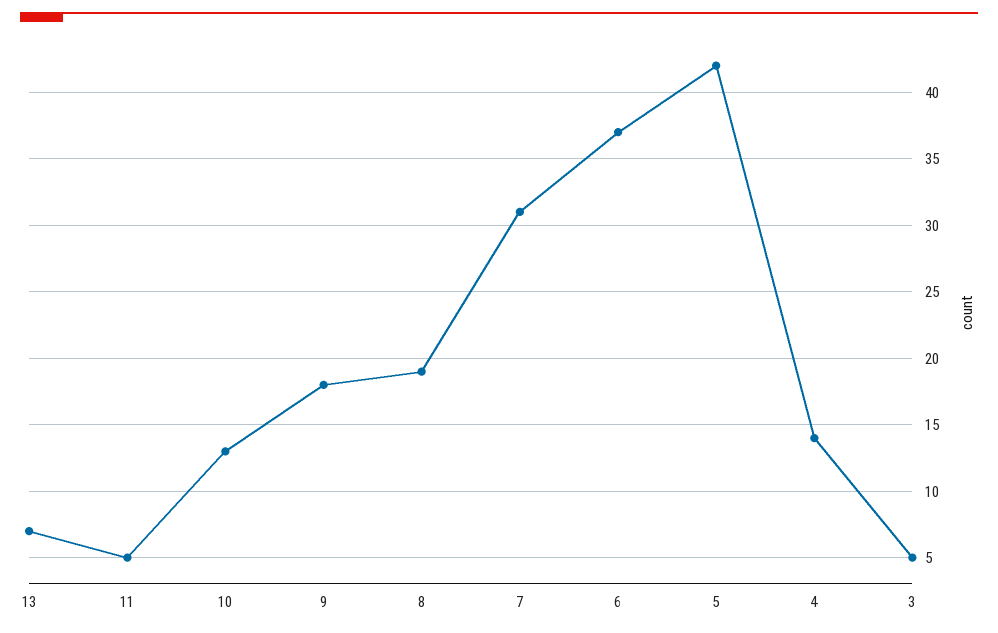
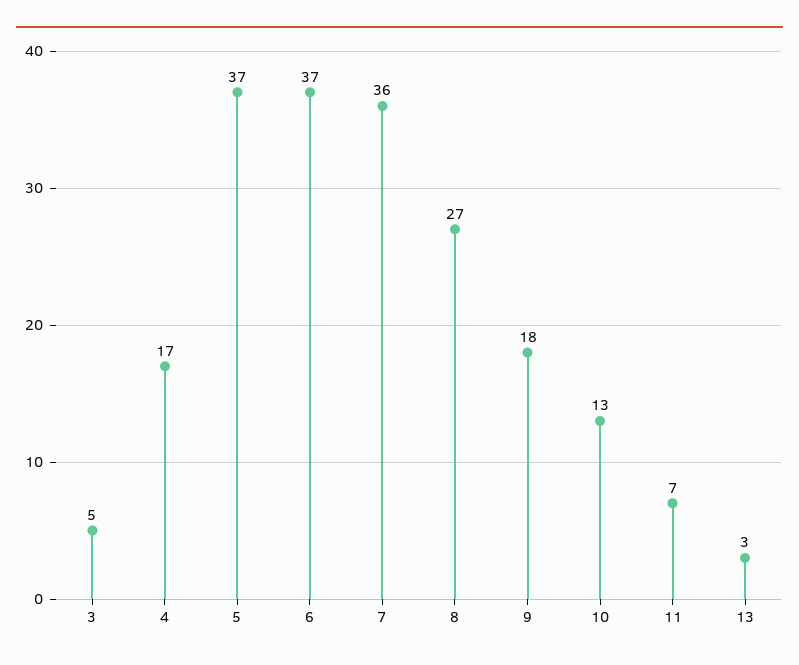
13: 7 -> 3
11: 5 -> 7
8: 19 -> 27
7: 31 -> 36
5: 42 -> 37
4: 14 -> 17

